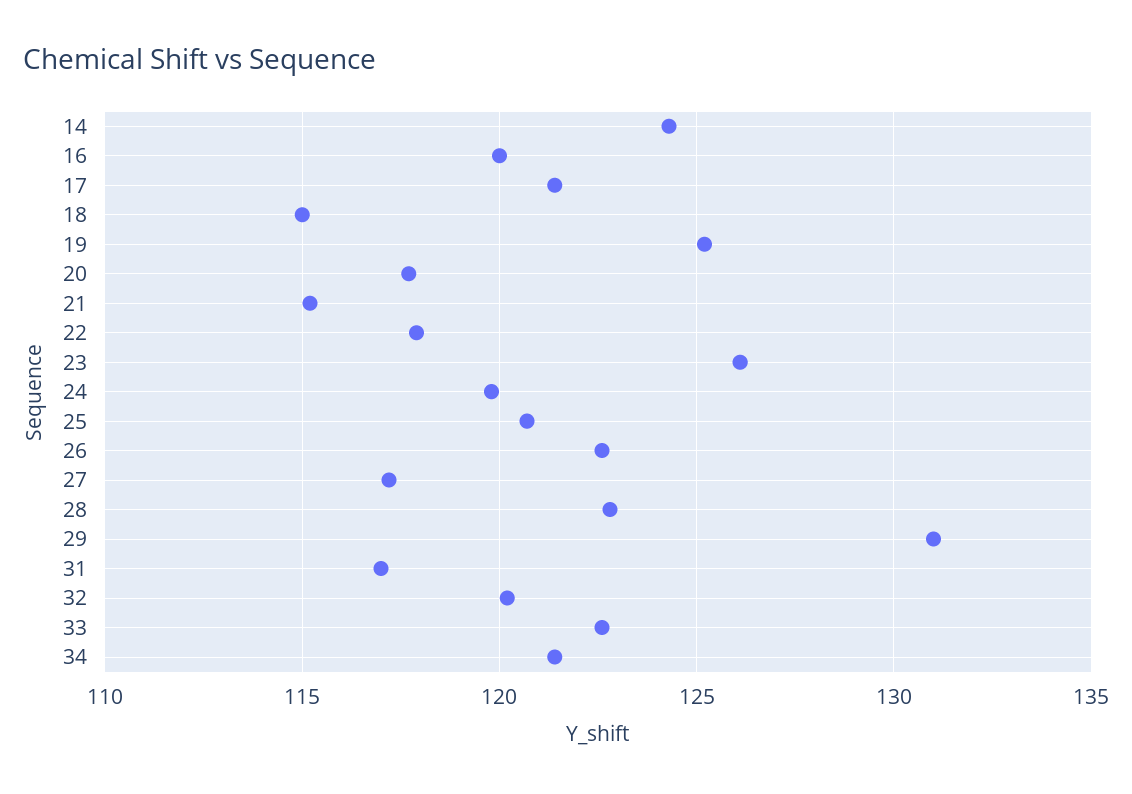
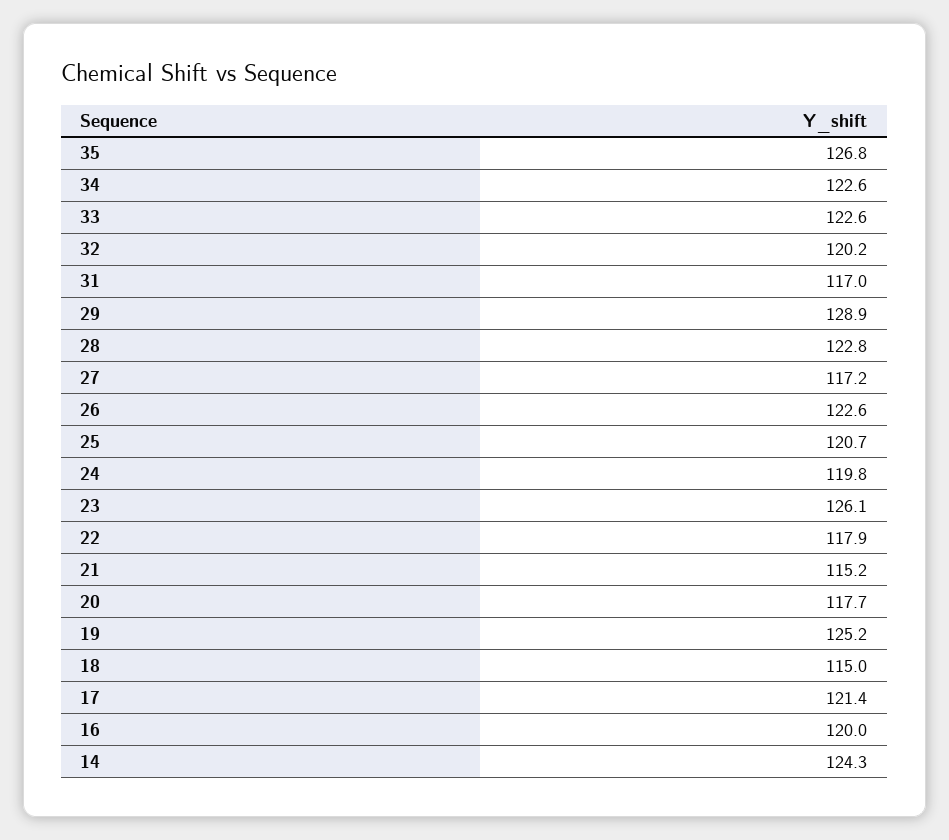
29: 131 -> 128.9
34: 121.5 -> 122.6
35: none -> 126.8

